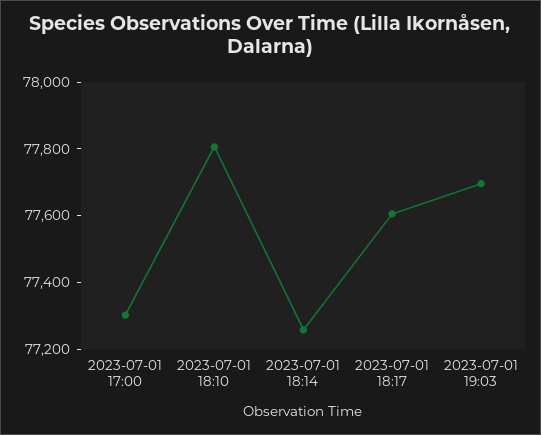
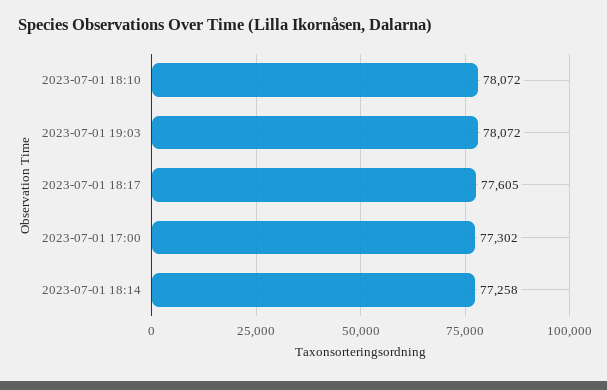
2023-07-01 18:10: 77800 -> 78072
2023-07-01 19:03: 77700 -> 78072

